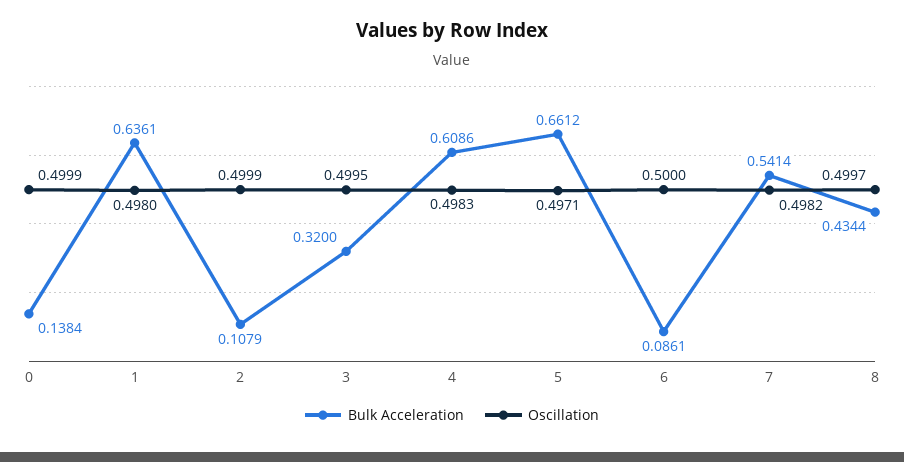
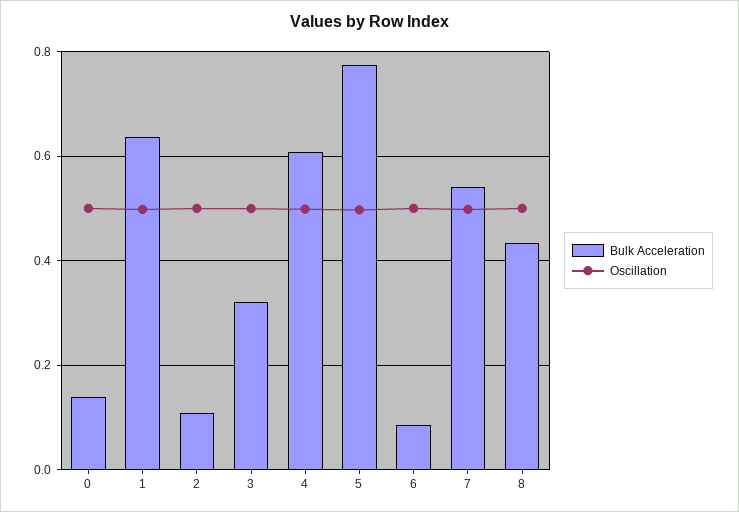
Bulk Acceleration, 5: 0.6612 -> 0.78

